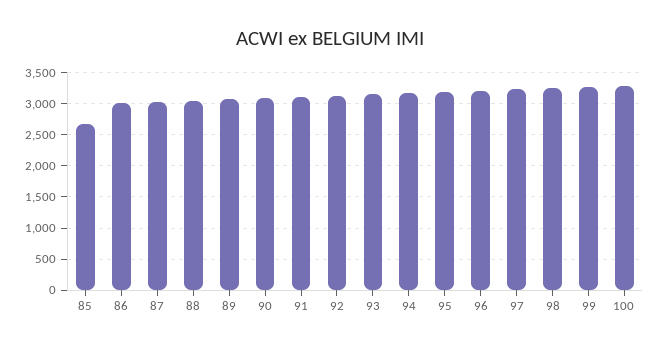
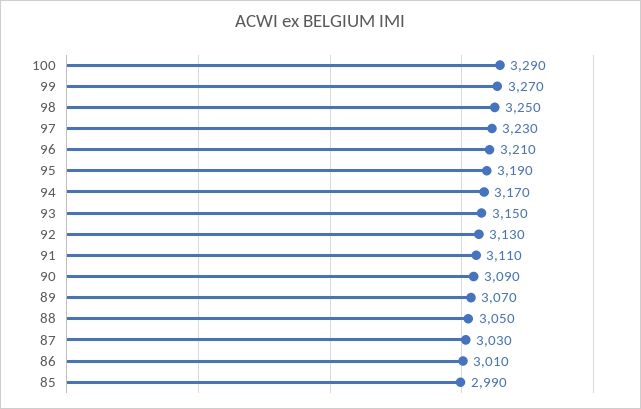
85: 2700 -> 2990

